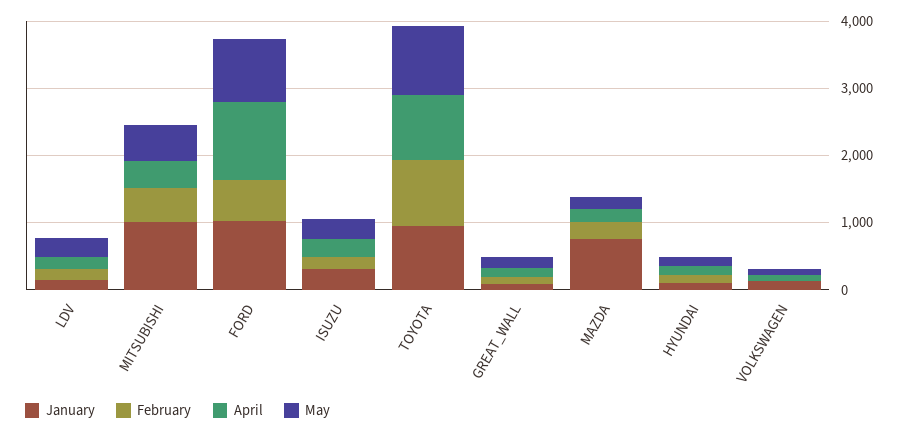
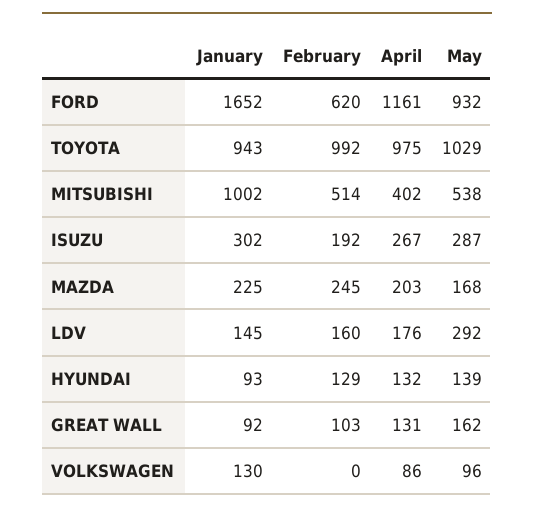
January, FORD: 1000 -> 1652
January, MAZDA: 800 -> 225

